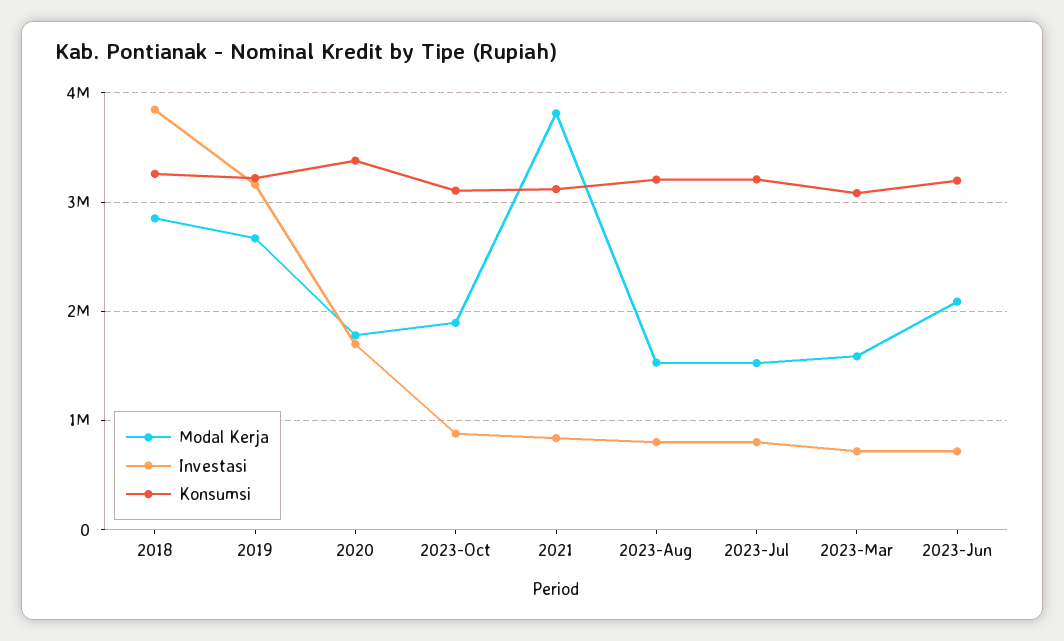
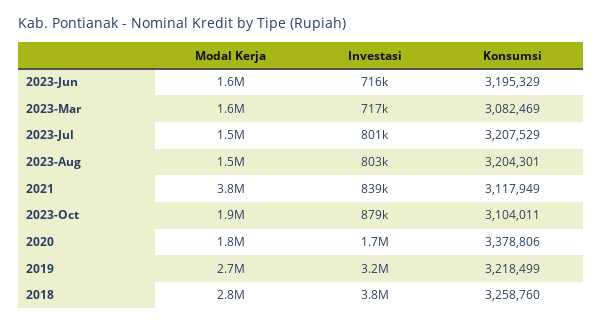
Modal Kerja, 2023-Jun: 2100000 -> 1600000

